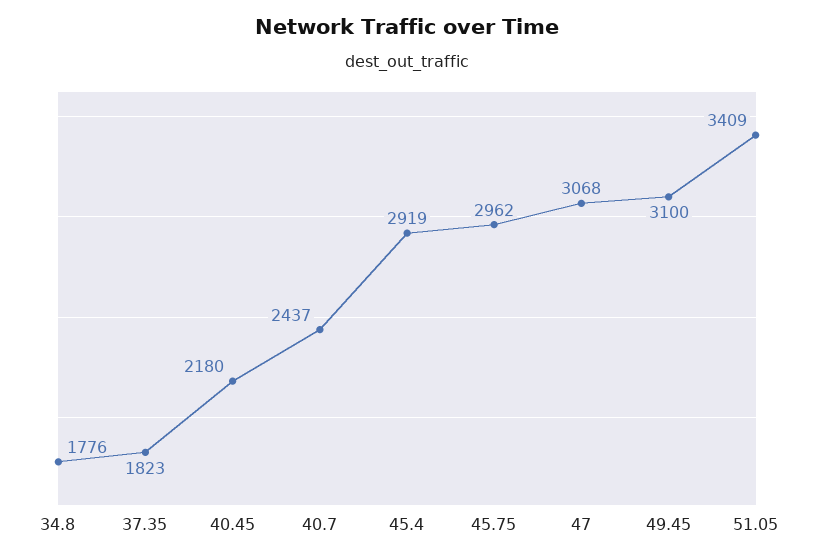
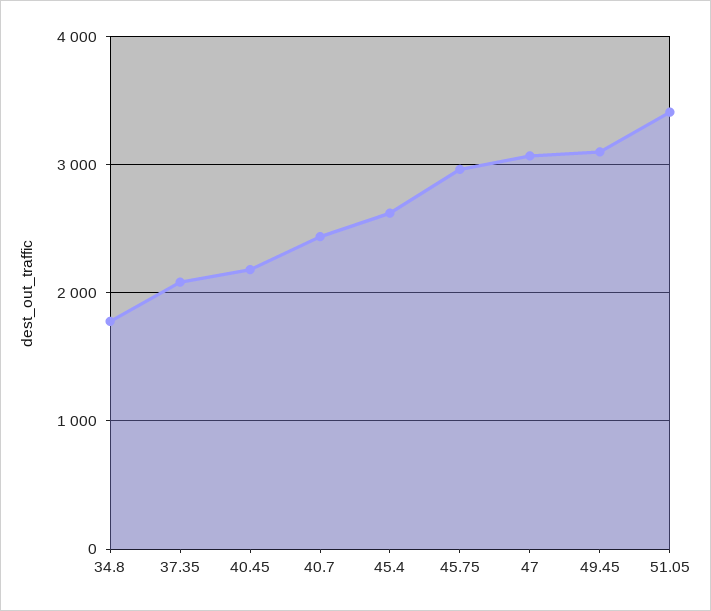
37.35: 1823 -> 2100
45.4: 2919 -> 2600

